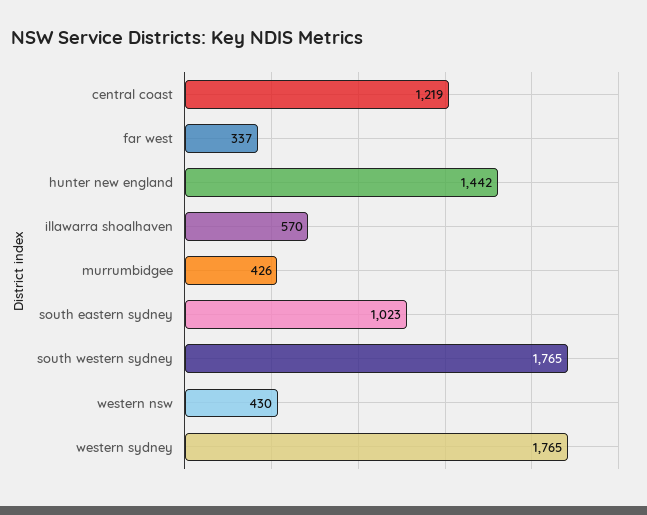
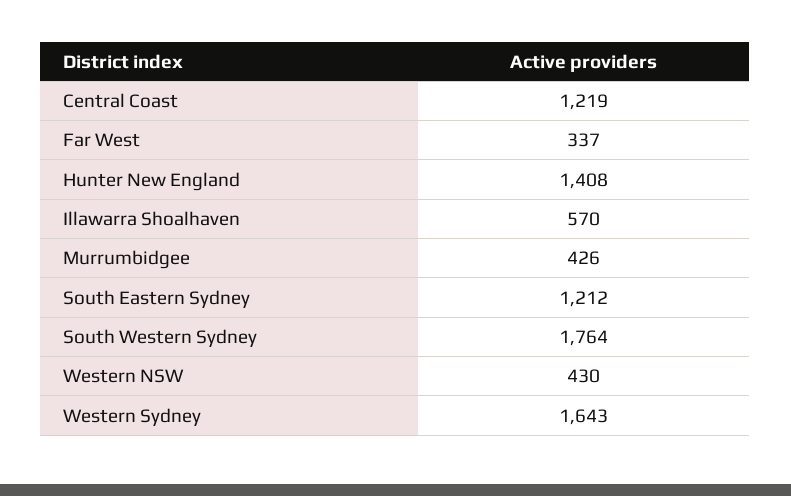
hunter new england: 1442 -> 1408
south eastern sydney: 1023 -> 1212
south western sydney: 1765 -> 1764
western sydney: 1765 -> 1643

